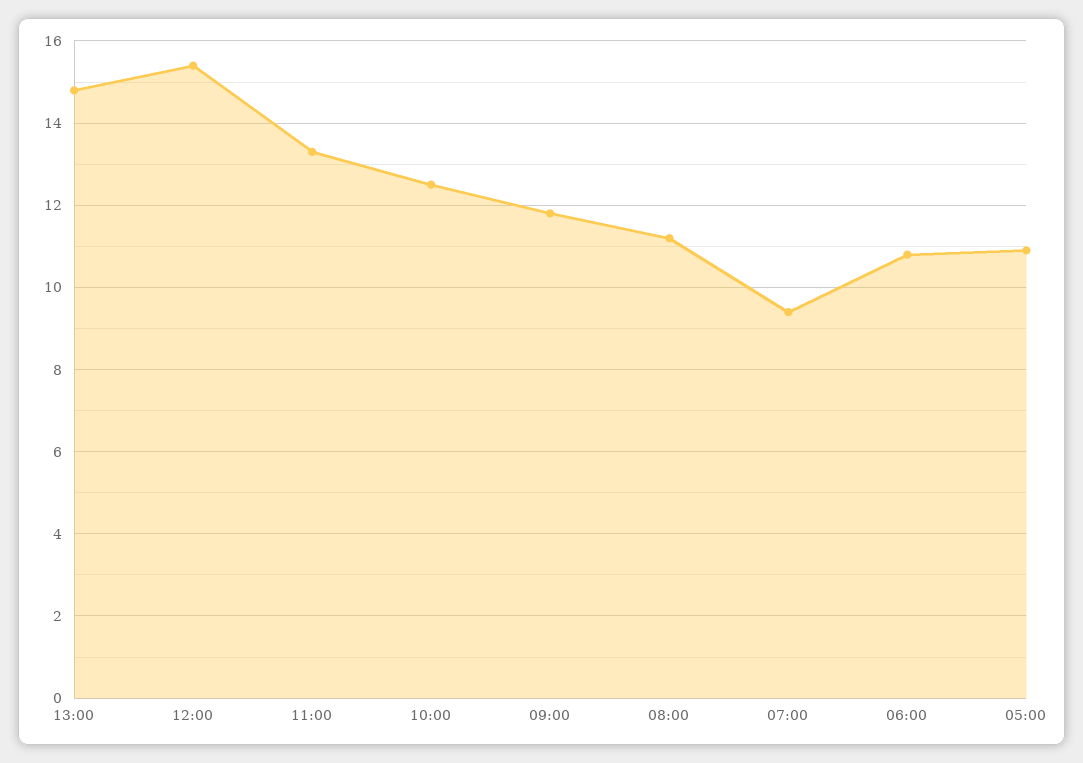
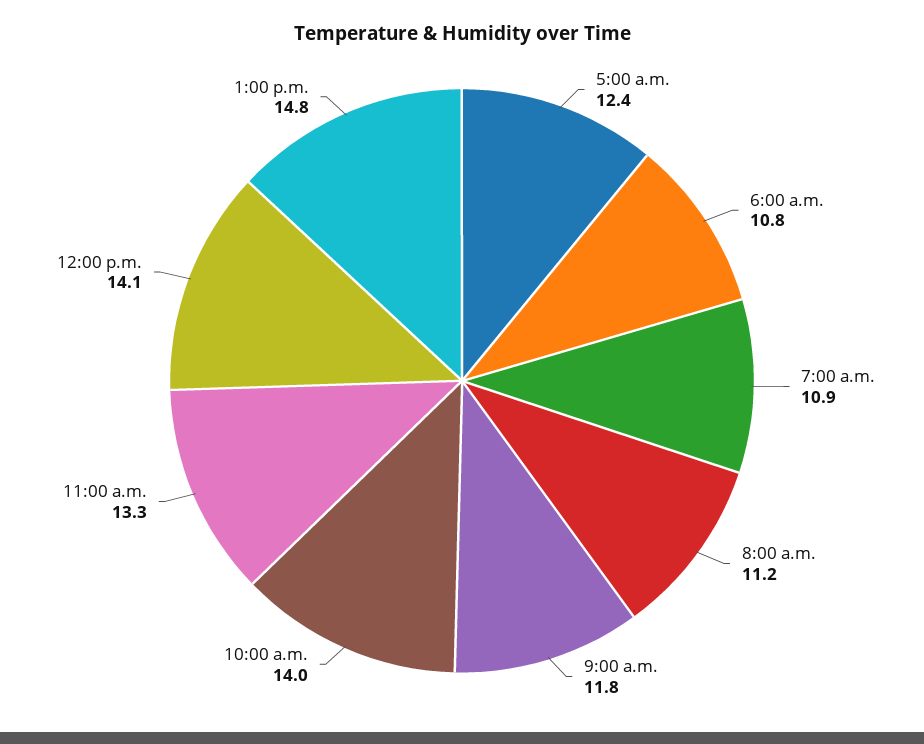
12:00: 15.5 -> 14.1
10:00: 12.5 -> 14
07:00: 9.5 -> 10.9
05:00: 11 -> 12.4

